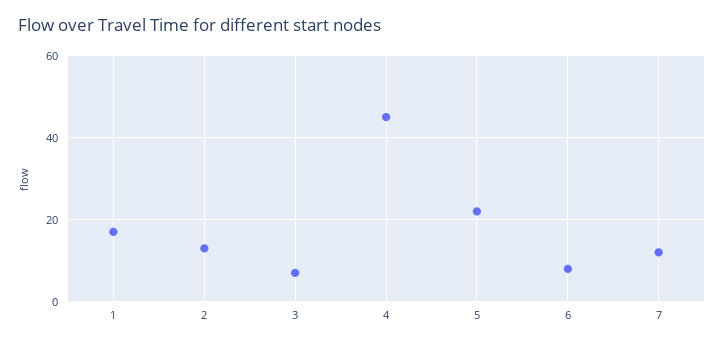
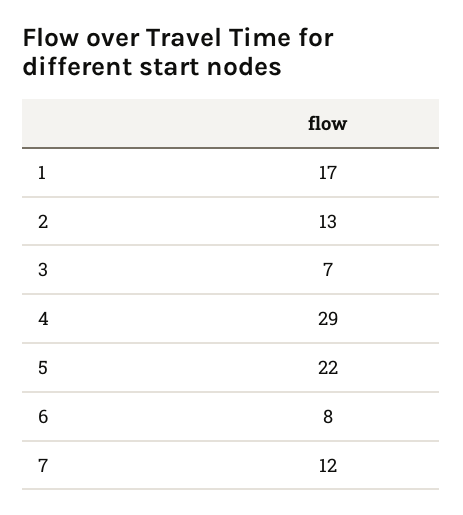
4: 45 -> 29

